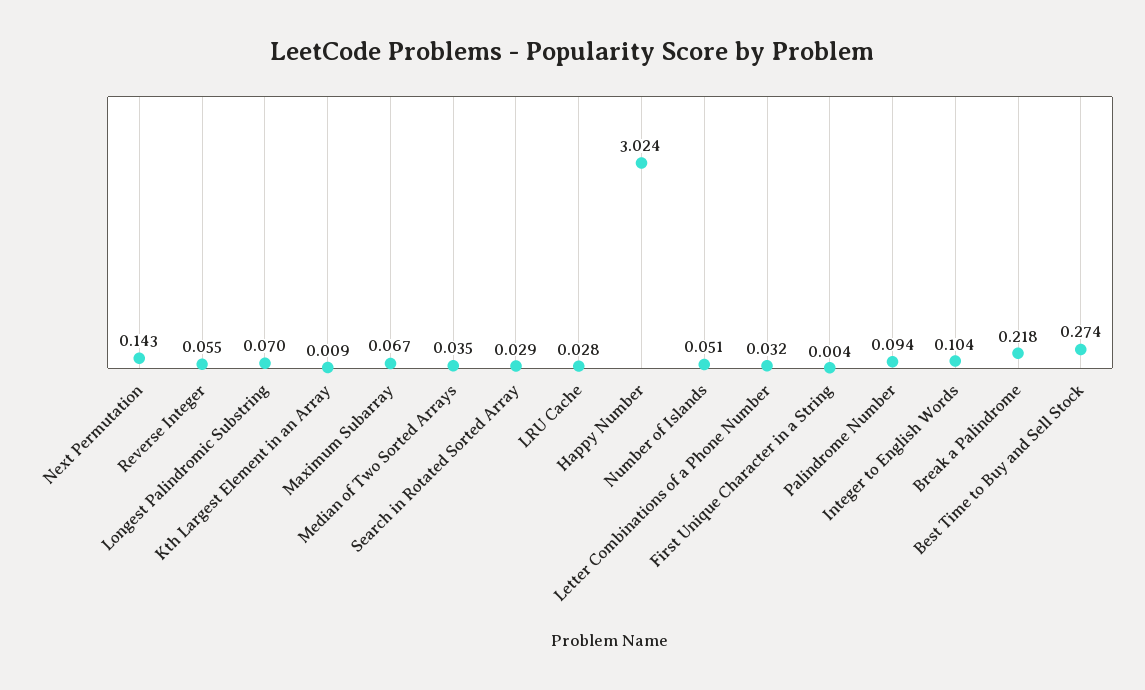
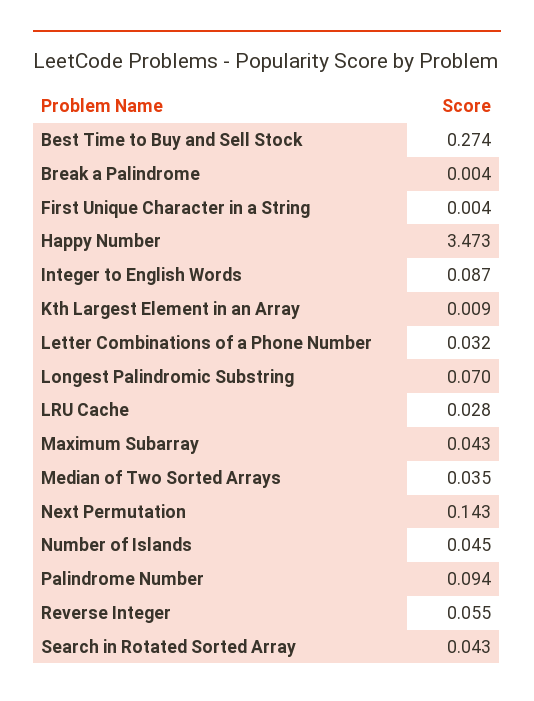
Maximum Subarray: 0.067 -> 0.043
Search in Rotated Sorted Array: 0.029 -> 0.043
Happy Number: 3.024 -> 3.473
Number of Islands: 0.051 -> 0.045
Integer to English Words: 0.104 -> 0.087
Break a Palindrome: 0.218 -> 0.004

